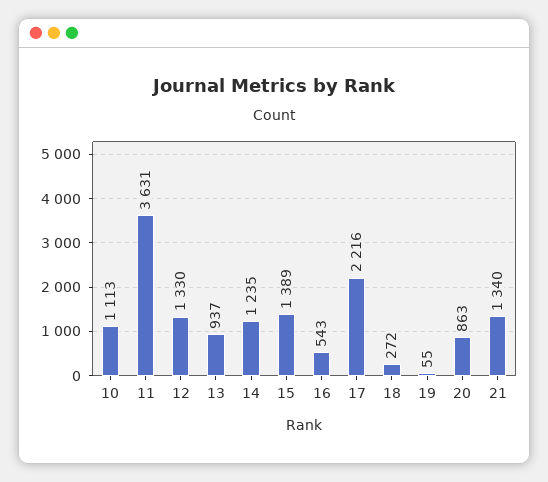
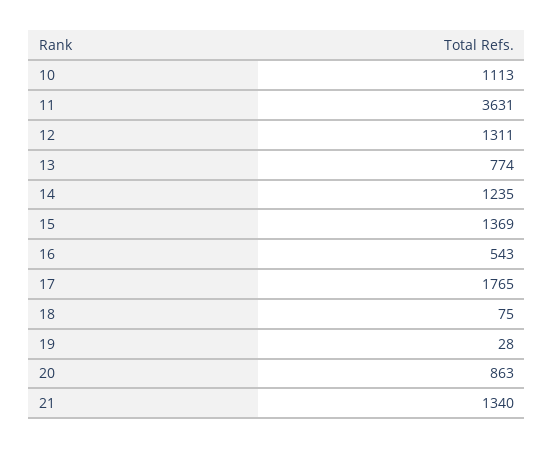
12: 1330 -> 1311
13: 937 -> 774
15: 1389 -> 1369
17: 2216 -> 1765
18: 272 -> 75
19: 55 -> 28

